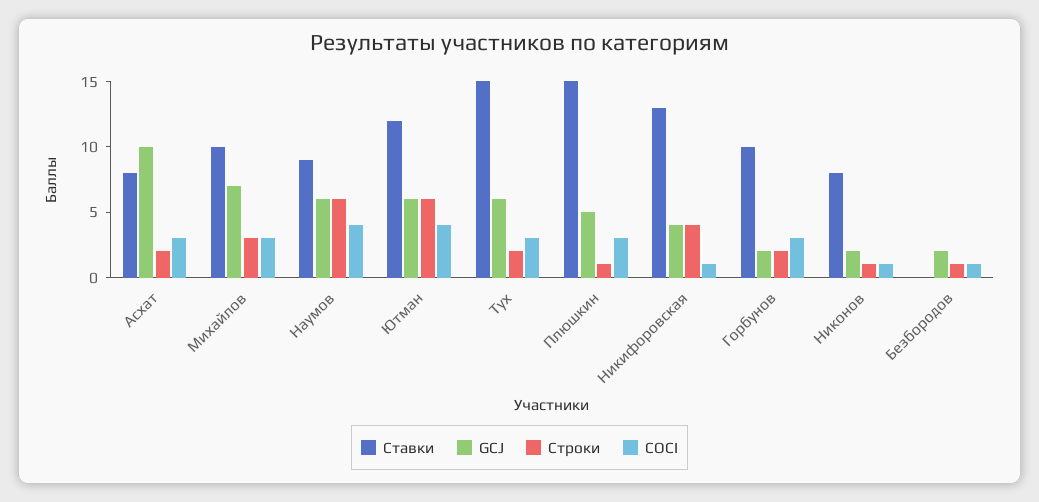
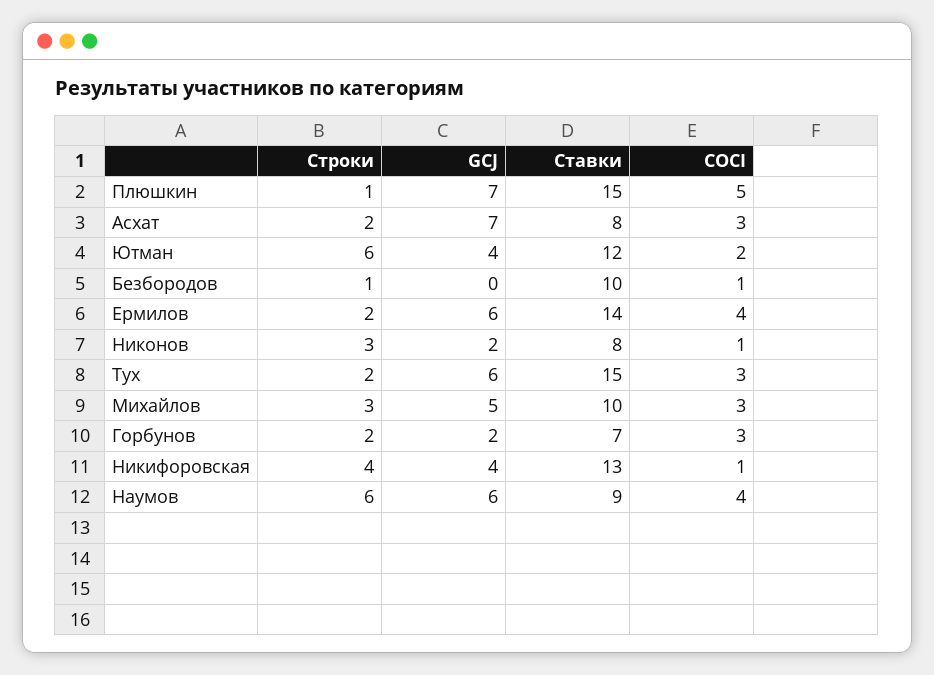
GCJ, Асхат: 10 -> 7
GCJ, Михайлов: 7 -> 5
GCJ, Ютман: 6 -> 4
COCI, Ютман: 4 -> 2
GCJ, Плюшкин: 5 -> 7
COCI, Плюшкин: 3 -> 5
Ставки, Горбунов: 10 -> 7
Строки, Никонов: 1 -> 3
Ставки, Безбородов: 0 -> 10
GCJ, Безбородов: 2 -> 0
Строки, Ермилов: none -> 2
GCJ, Ермилов: none -> 6
Ставки, Ермилов: none -> 14
COCI, Ермилов: none -> 4

